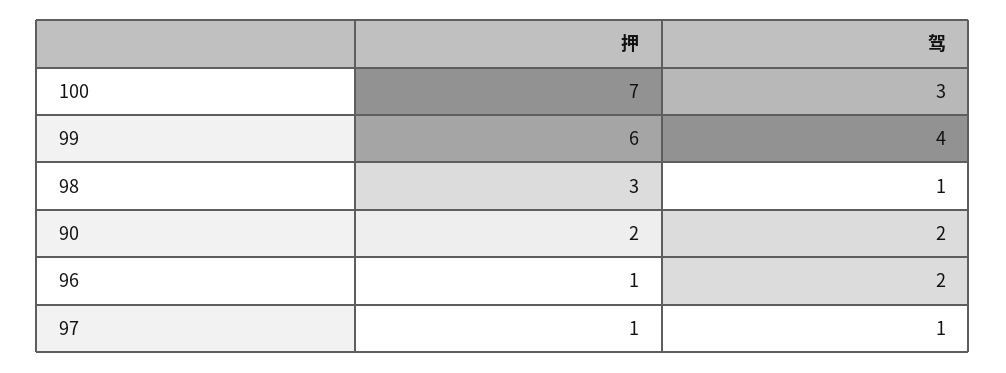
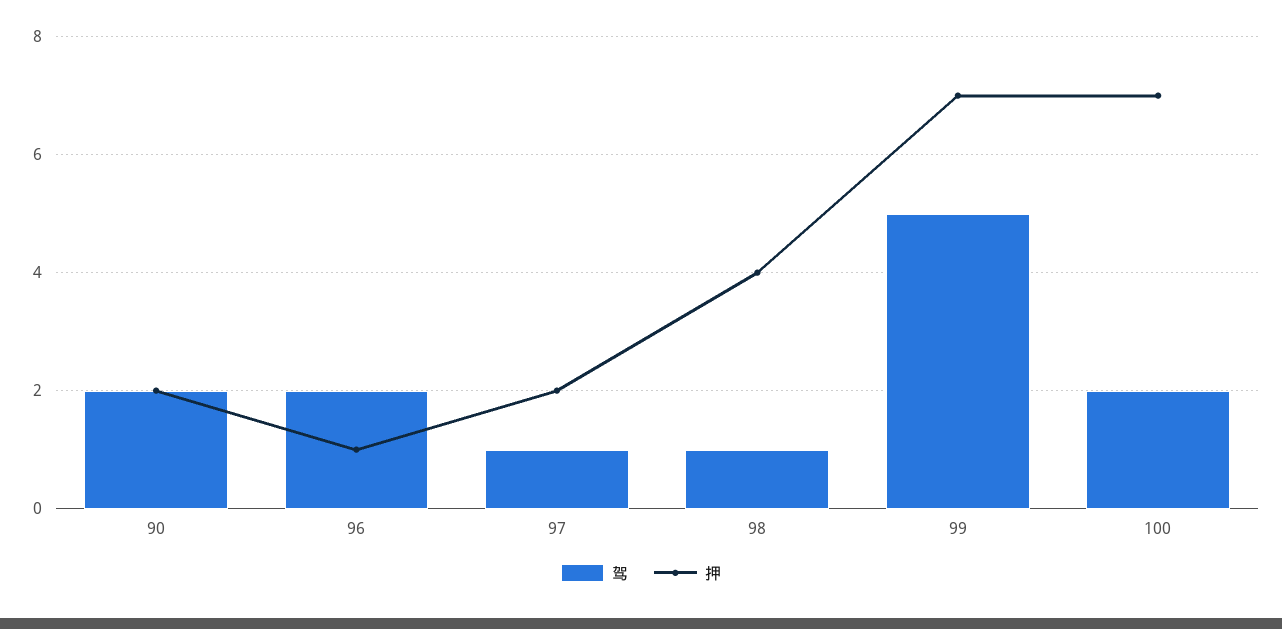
驾, 100: 3 -> 2
押, 99: 6 -> 7
驾, 99: 4 -> 5
押, 98: 3 -> 4
押, 97: 1 -> 2

